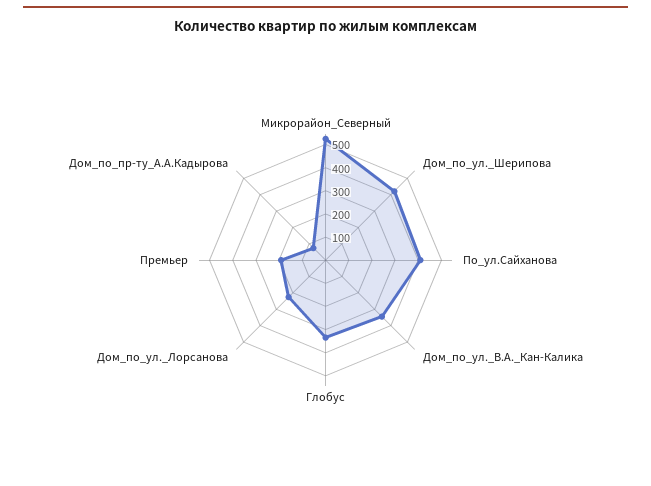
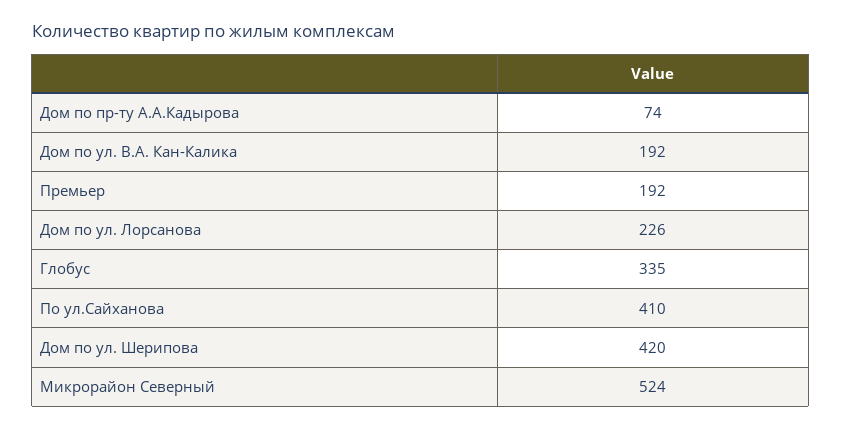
Дом_по_ул._В.А._Кан-Калика: 350 -> 192

